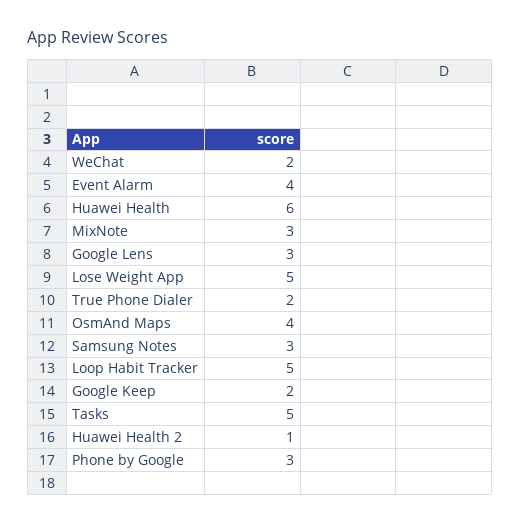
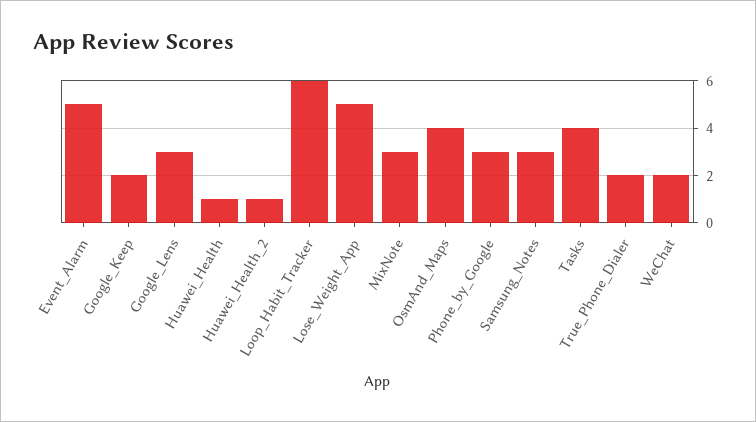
Event Alarm: 4 -> 5
Huawei Health: 6 -> 1
Loop Habit Tracker: 5 -> 6
Tasks: 5 -> 4

